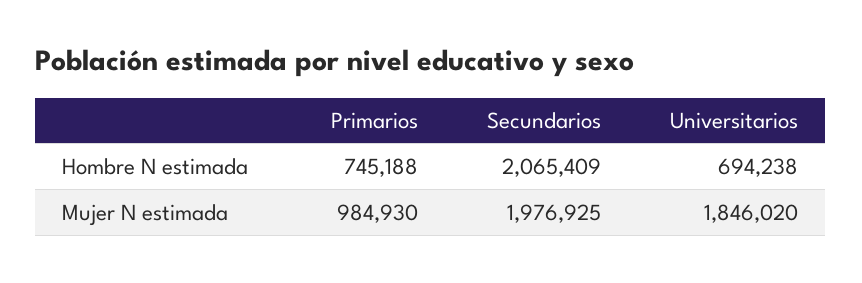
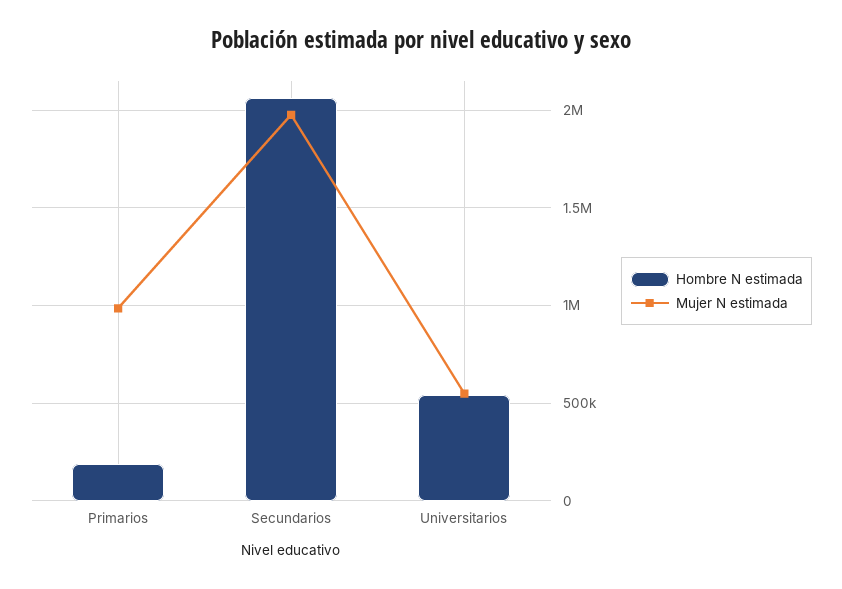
Hombre N estimada, Primarios: 745188 -> 200000
Hombre N estimada, Universitarios: 694238 -> 550000
Mujer N estimada, Universitarios: 1846020 -> 550000

